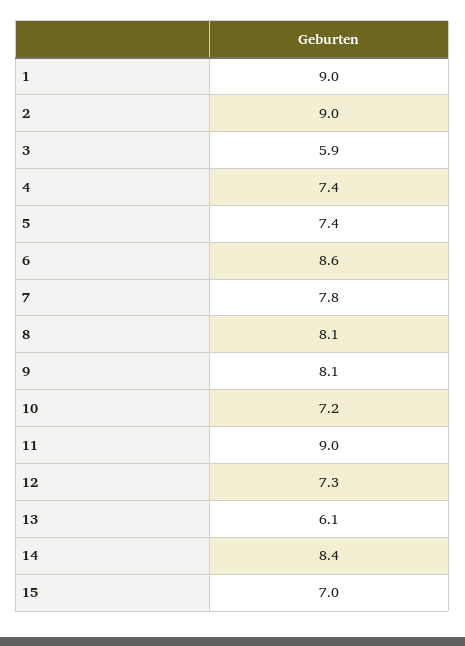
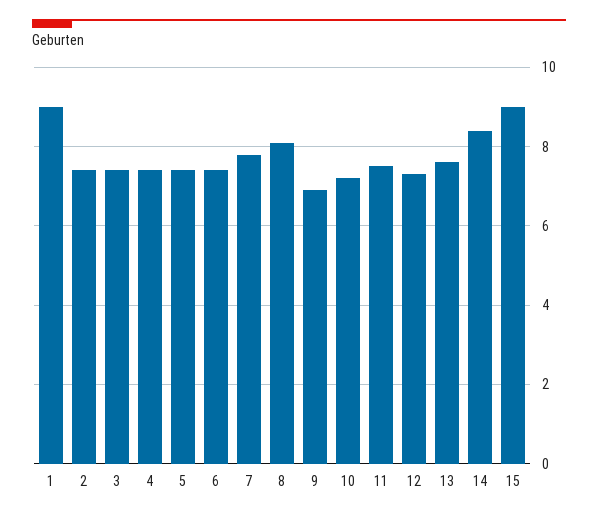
2: 9 -> 7.5
3: 5.9 -> 7.5
6: 8.6 -> 7.5
9: 8.1 -> 7
11: 9 -> 7.5
13: 6.1 -> 7.5
15: 7 -> 9

